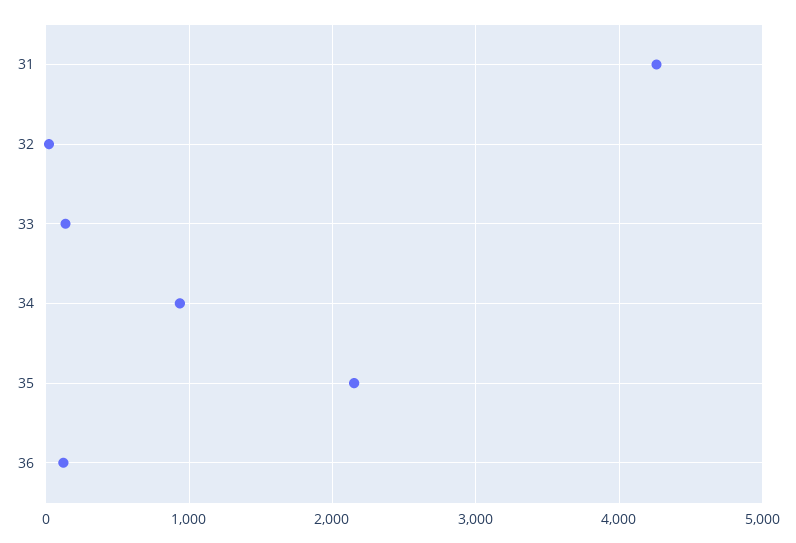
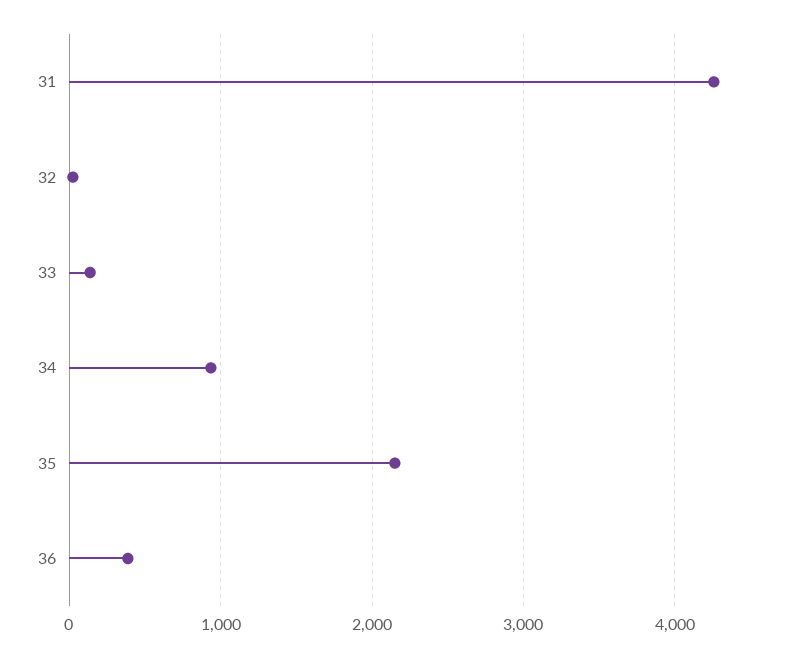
36: 100 -> 400

